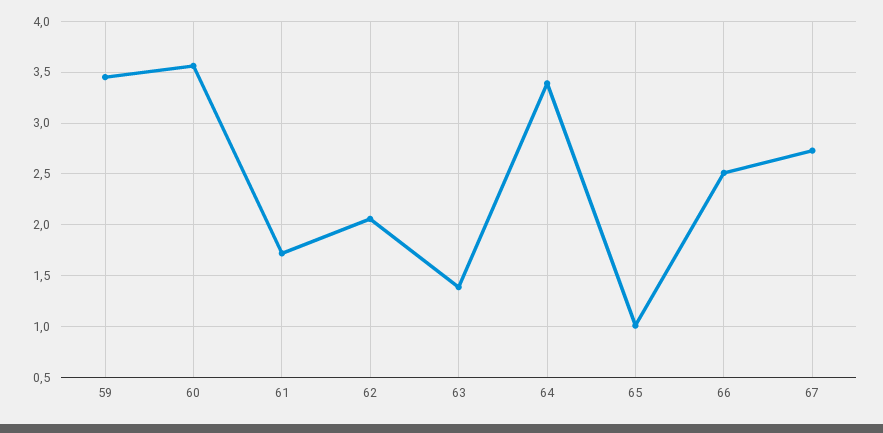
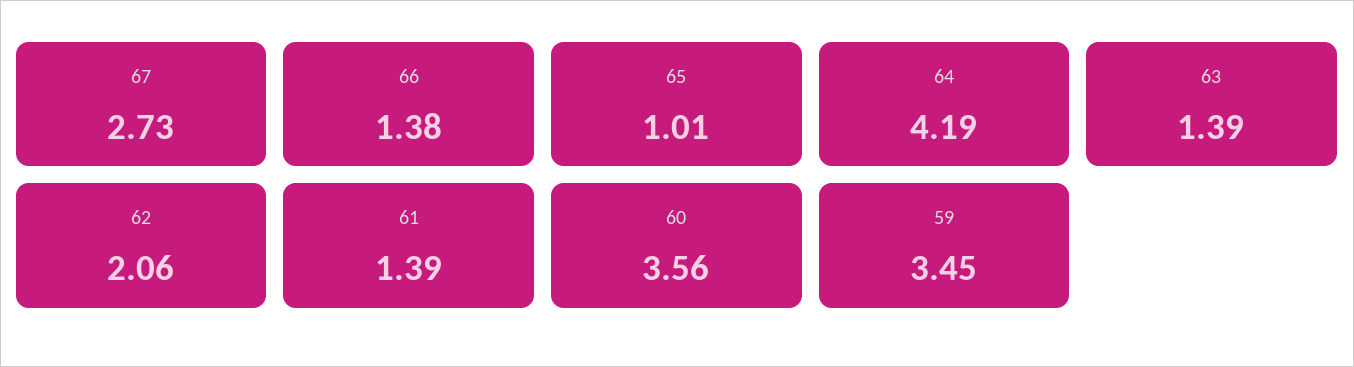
61: 1.7 -> 1.39
64: 3.4 -> 4.19
66: 2.5 -> 1.38

